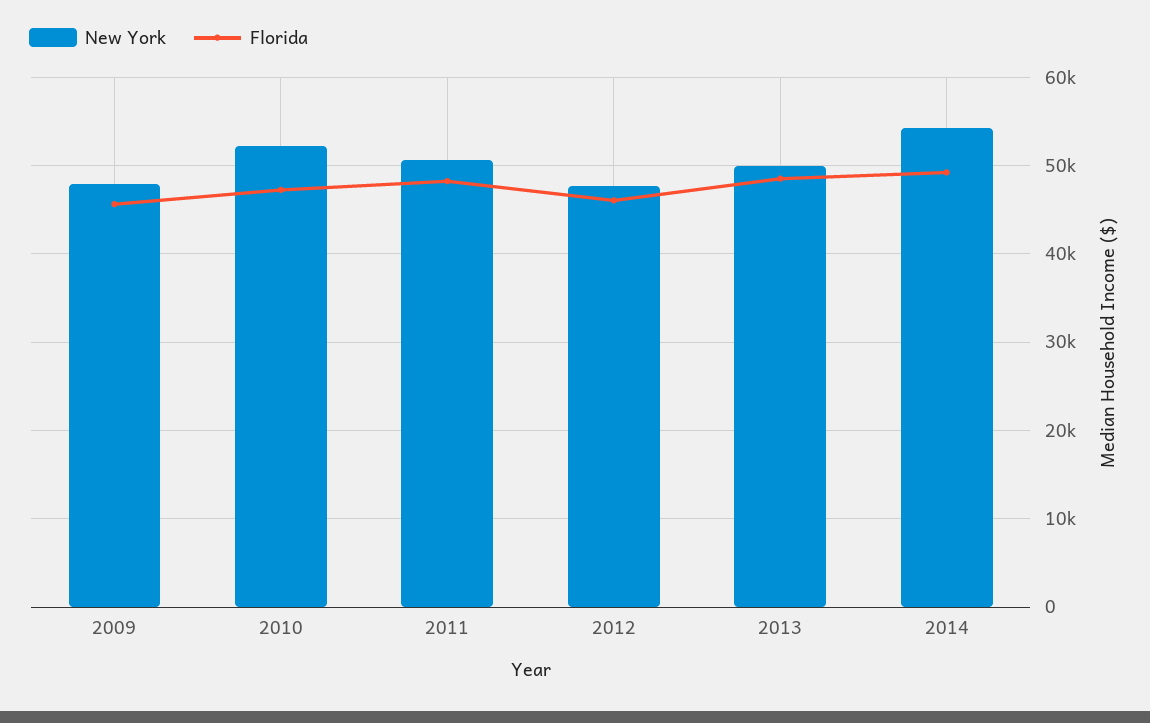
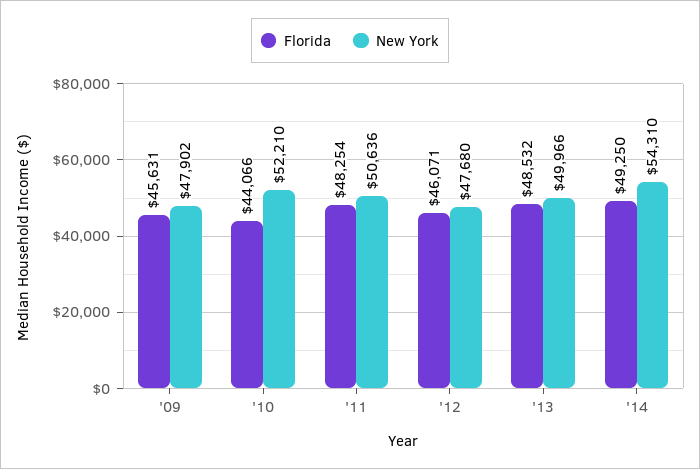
Florida, 2010: 47000 -> 44066

